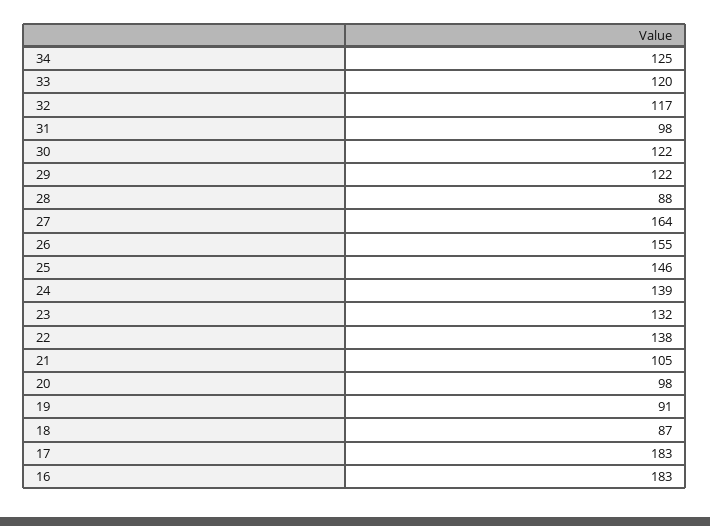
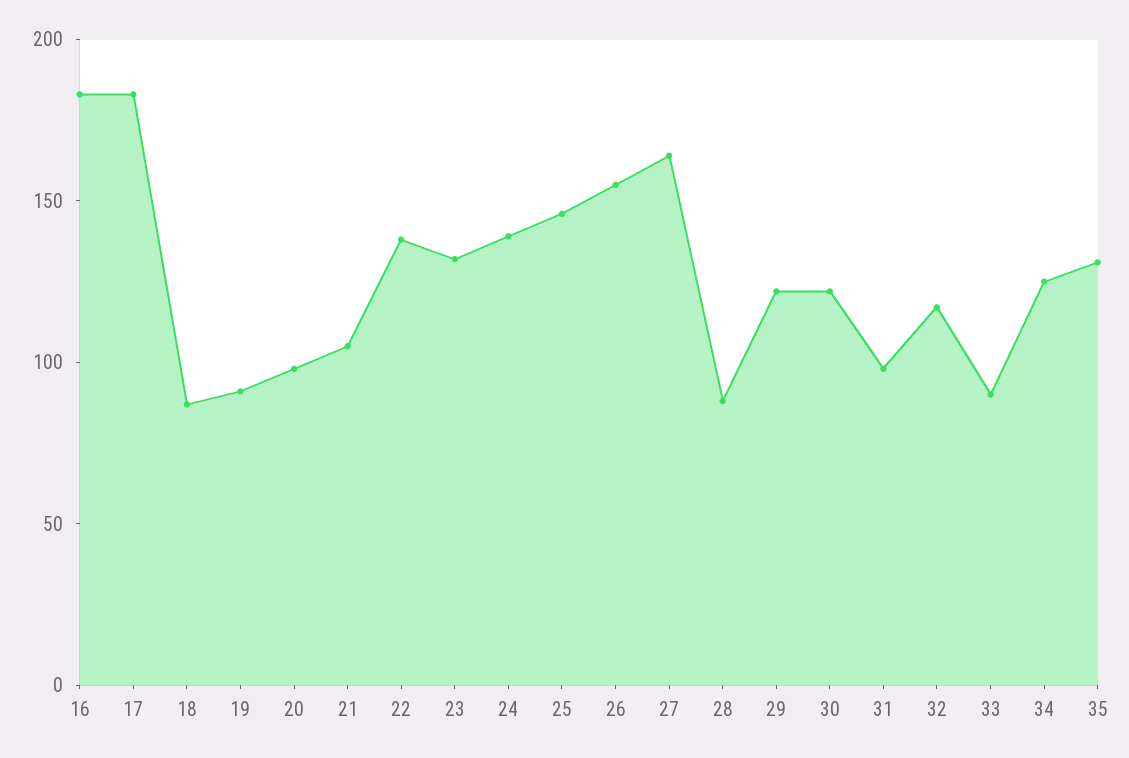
33: 120 -> 90
35: none -> 130

